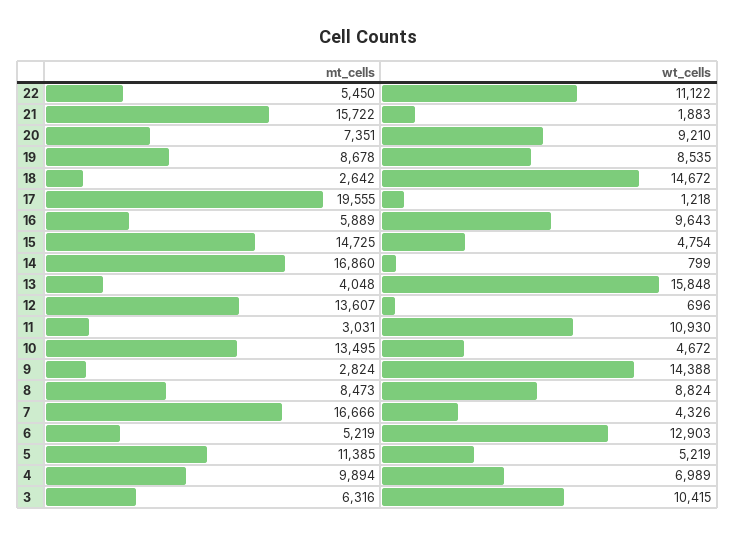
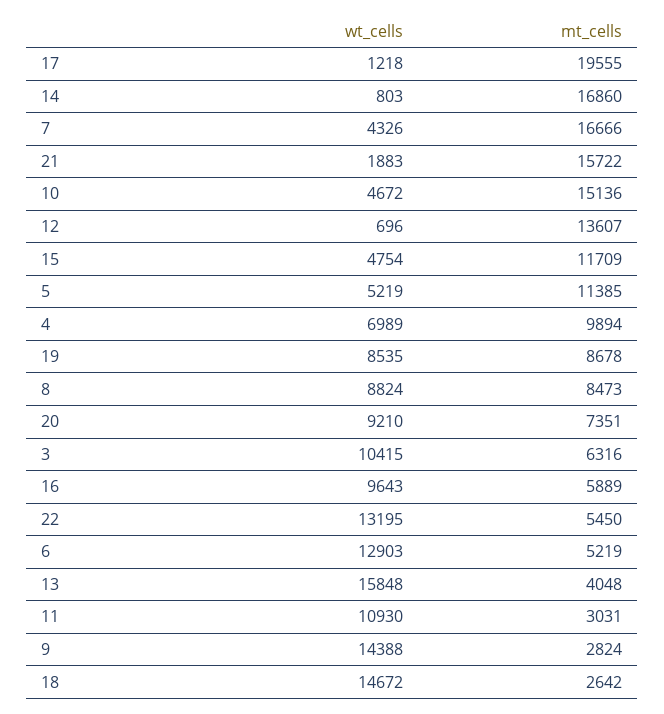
wt_cells, 22: 11122 -> 13195
mt_cells, 15: 14725 -> 11709
wt_cells, 14: 799 -> 803
mt_cells, 10: 13495 -> 15136

